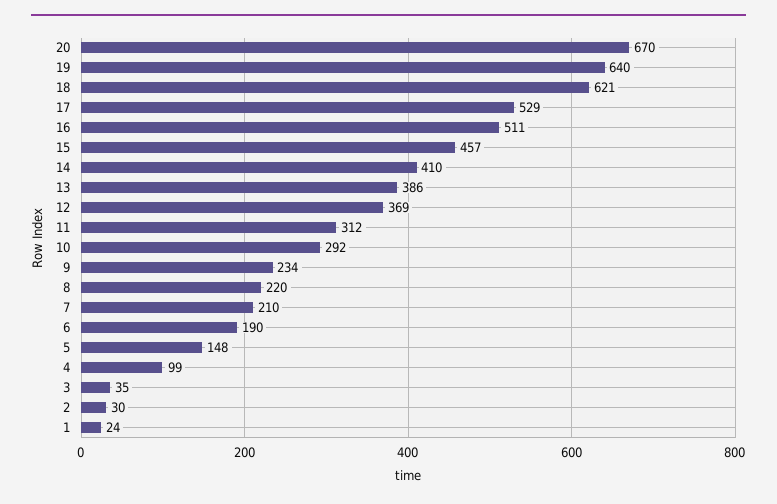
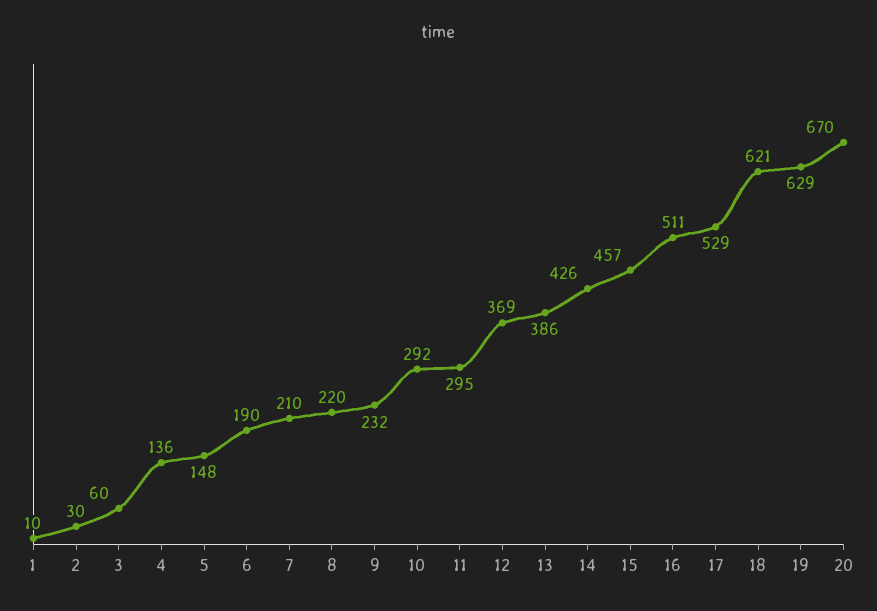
19: 640 -> 629
14: 410 -> 426
11: 312 -> 295
9: 234 -> 232
4: 99 -> 136
3: 35 -> 60
1: 24 -> 10

